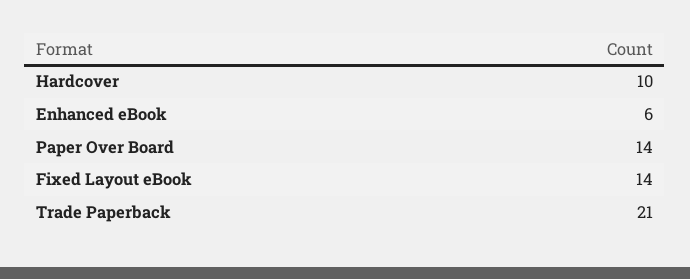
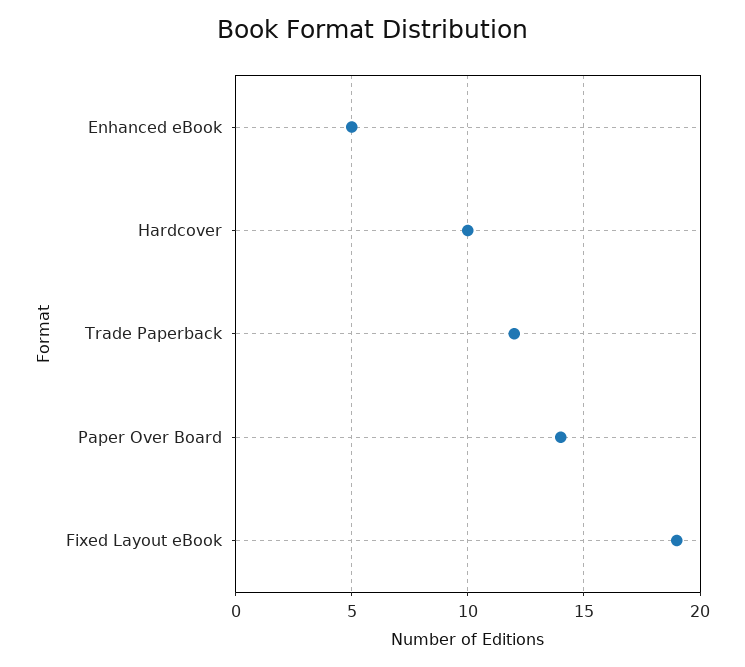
Enhanced eBook: 6 -> 5
Fixed Layout eBook: 14 -> 19
Trade Paperback: 21 -> 12

